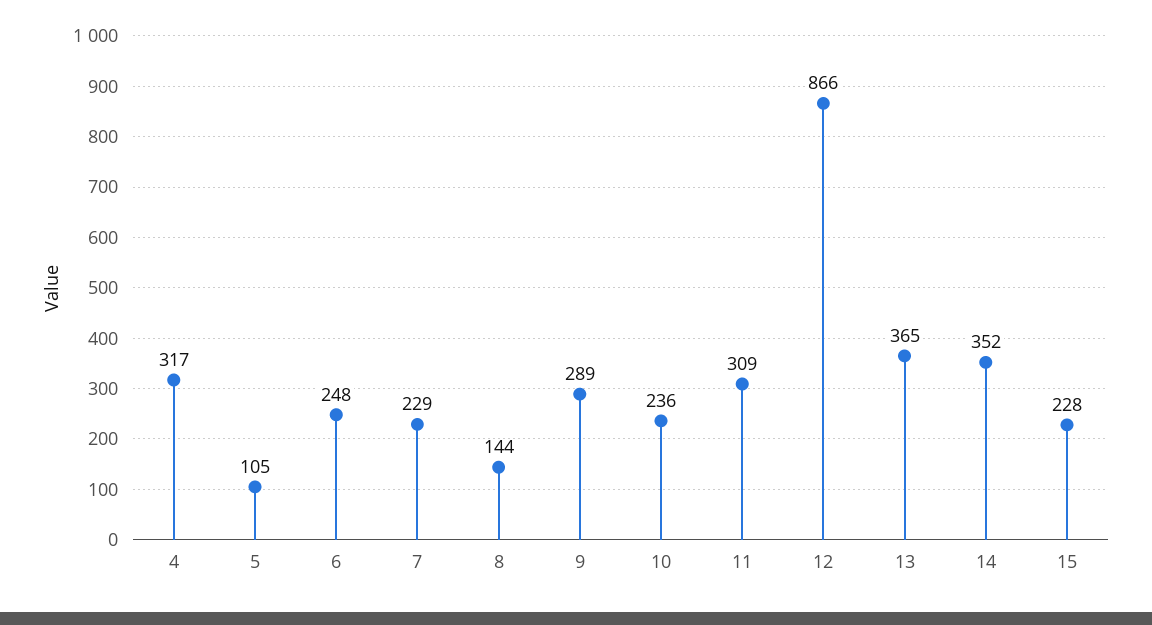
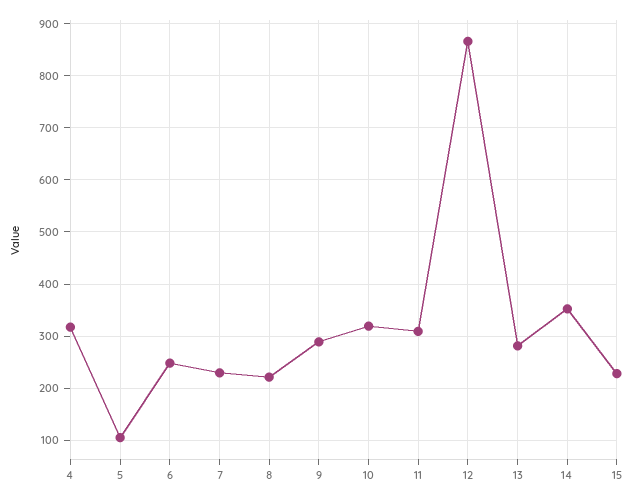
8: 144 -> 220
10: 236 -> 320
13: 365 -> 280

